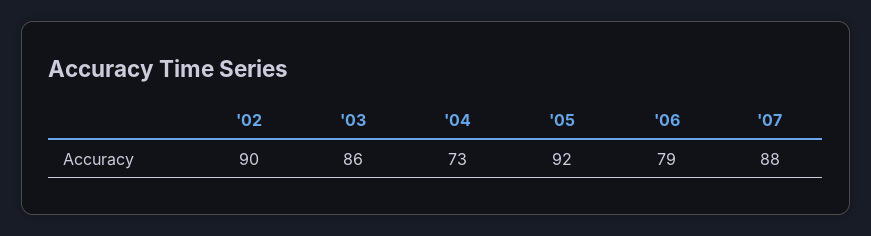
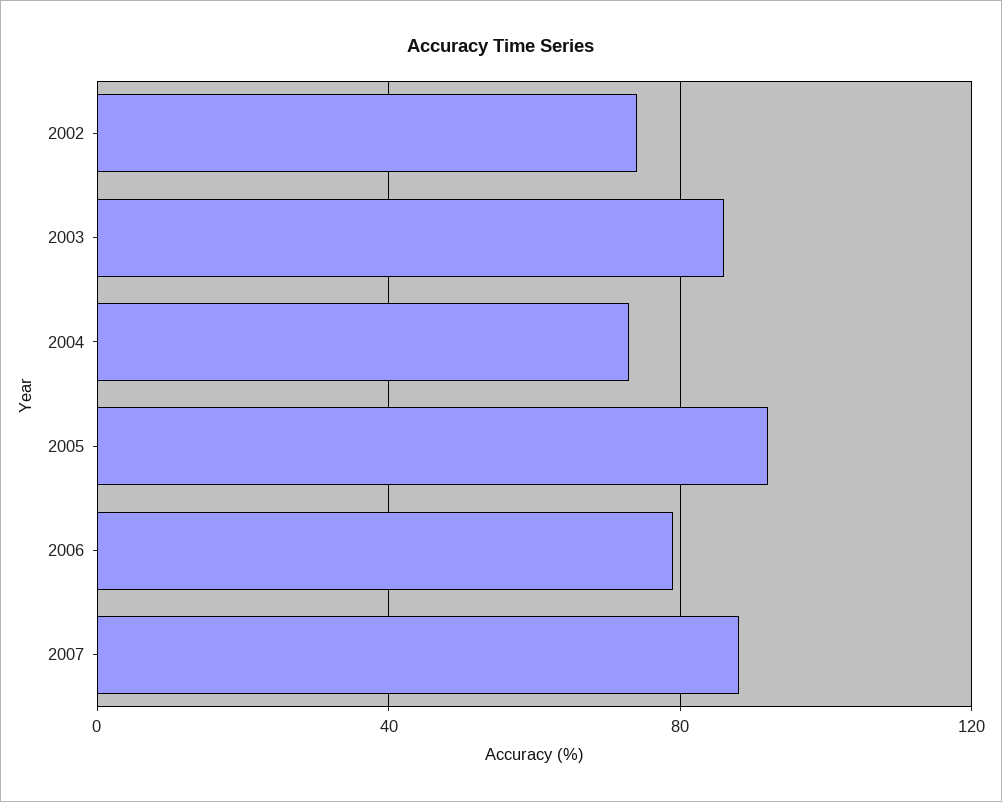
'02: 90 -> 75

